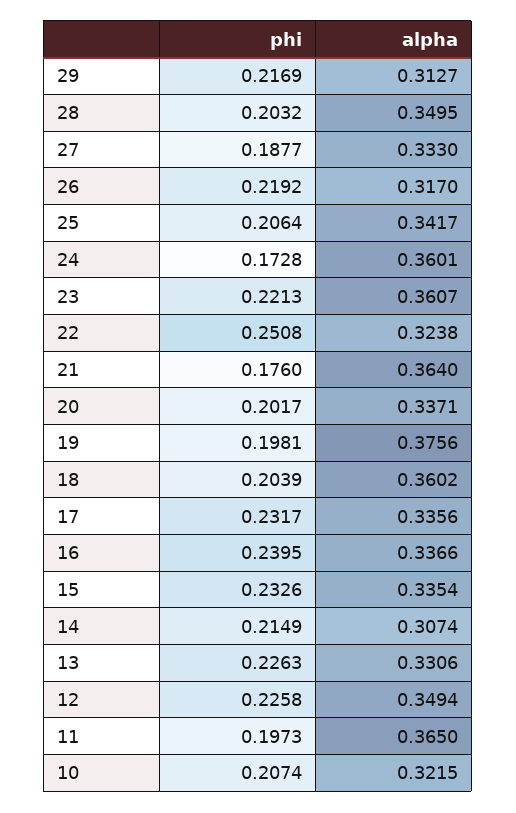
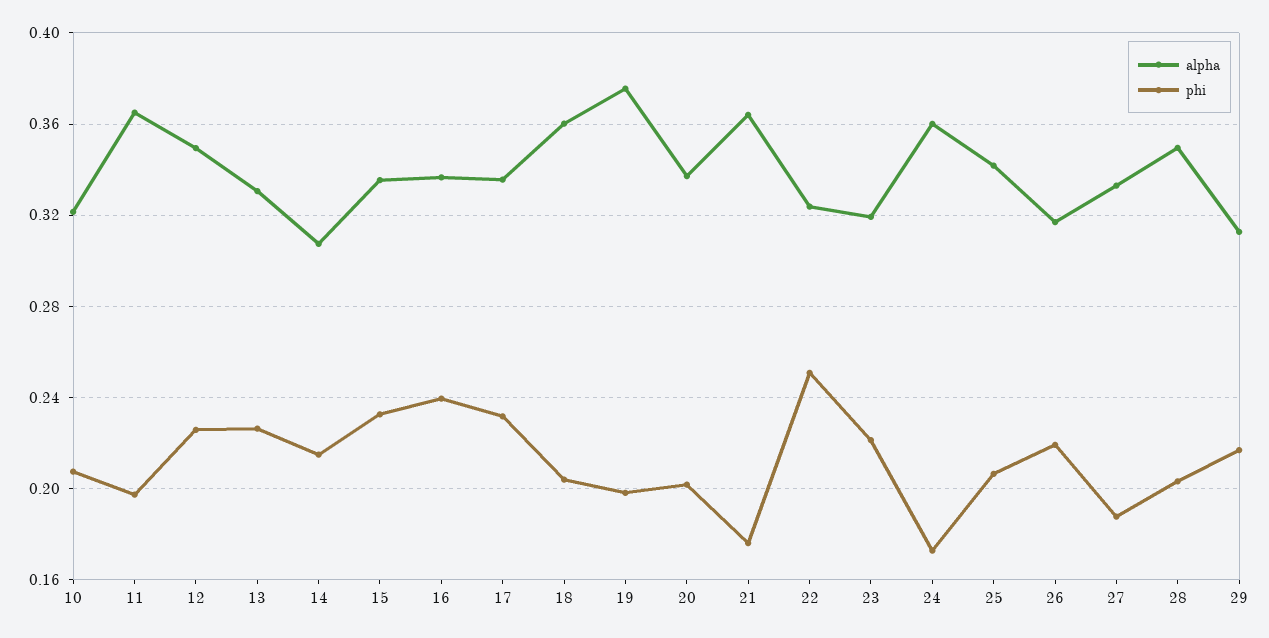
alpha, 23: 0.3607 -> 0.32

